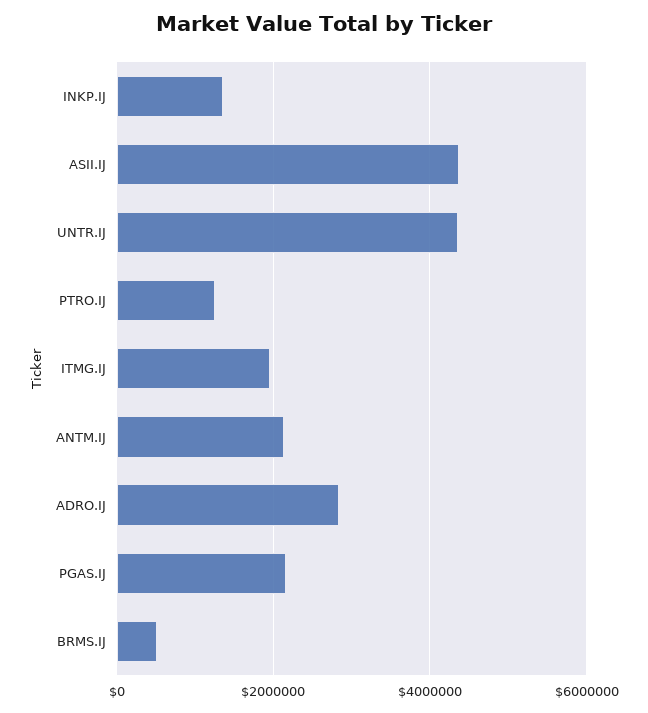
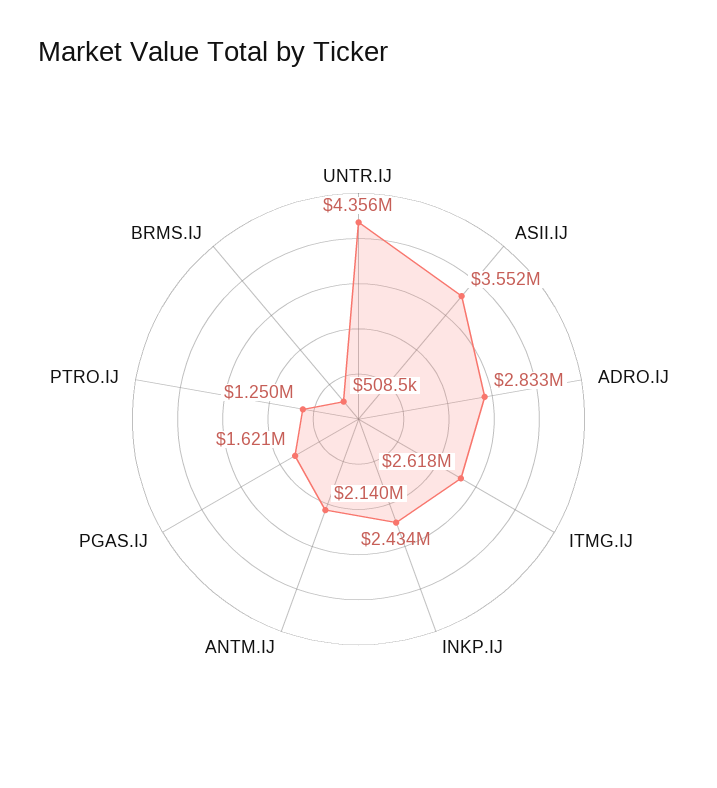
INKP.IJ: 1400000 -> 2434000
ASII.IJ: 4400000 -> 3552000
ITMG.IJ: 2000000 -> 2618000
PGAS.IJ: 2200000 -> 1621000

